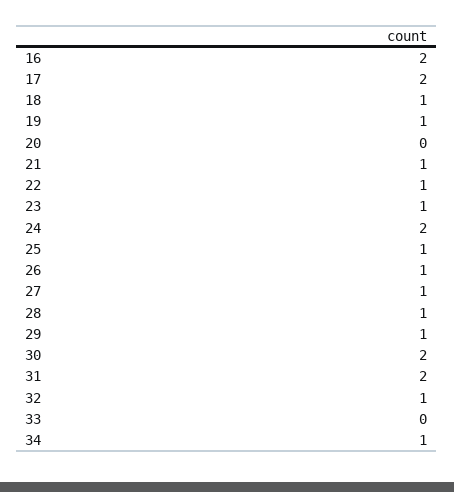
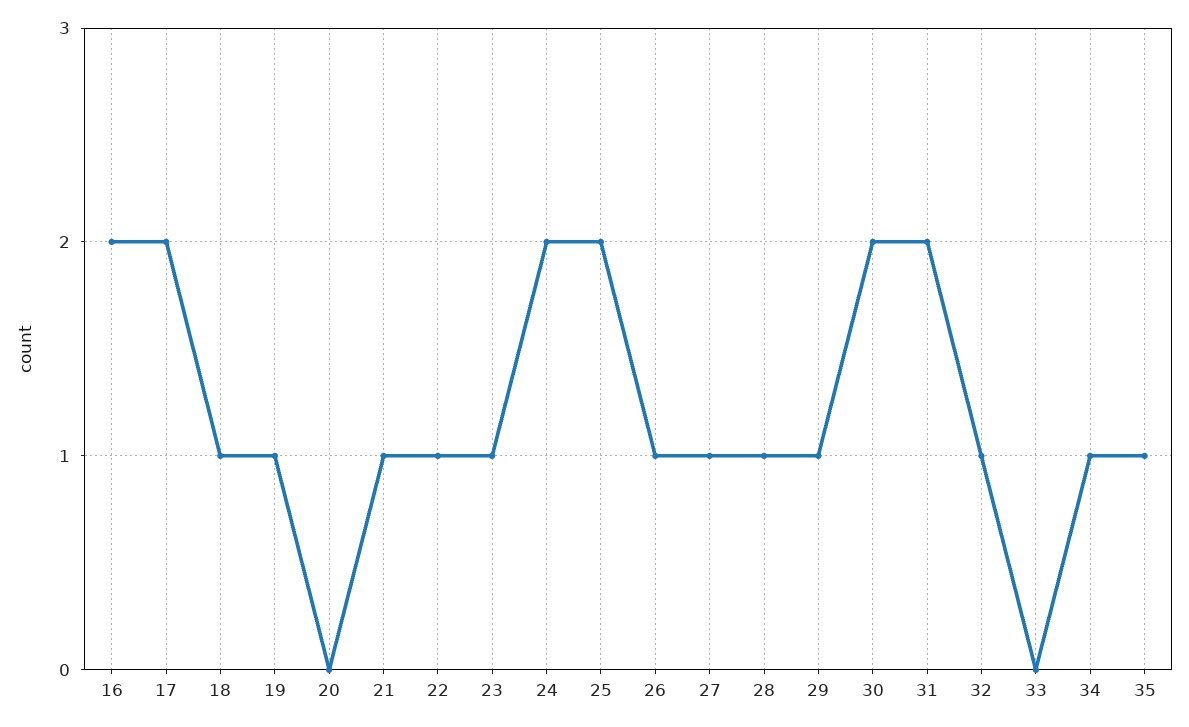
25: 1 -> 2
35: none -> 1

